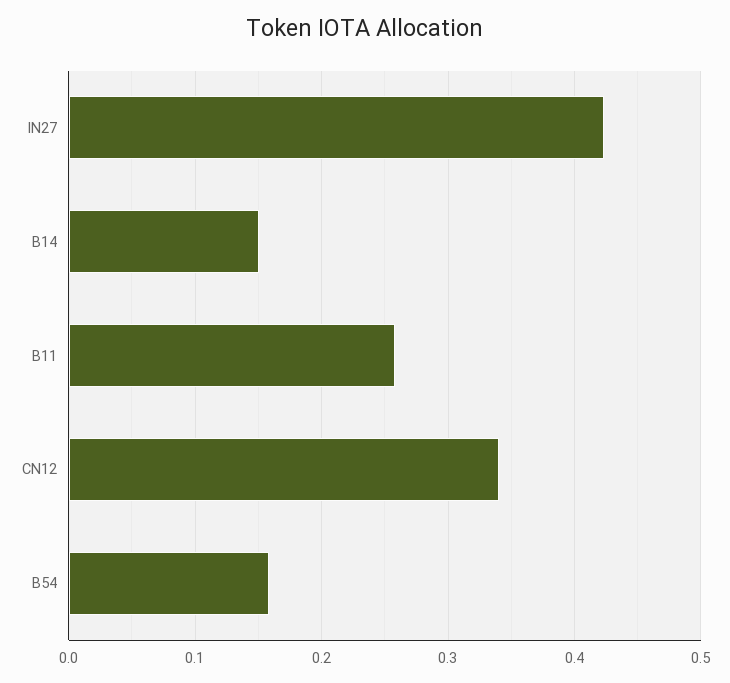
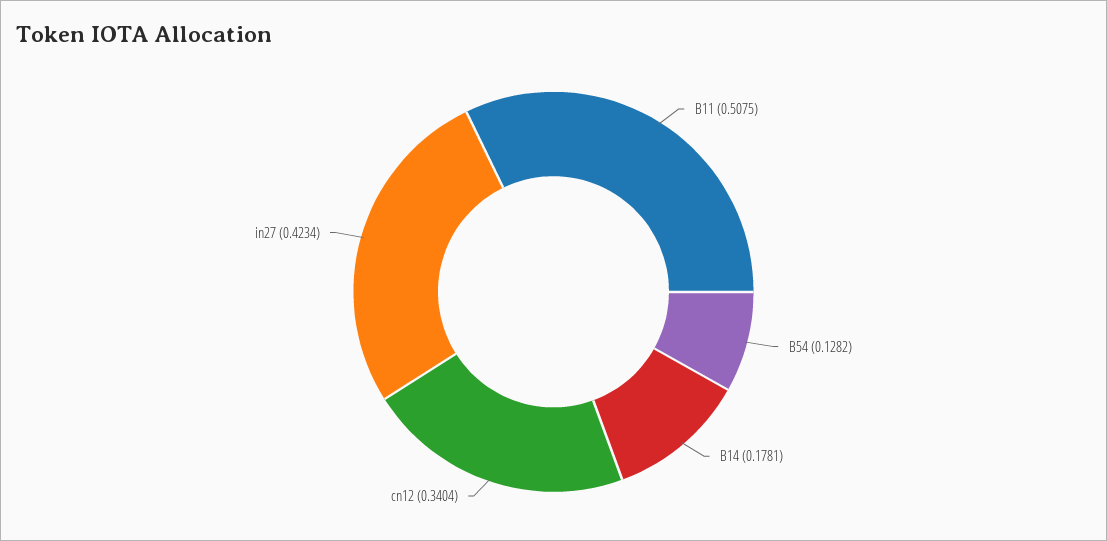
B14: 0.15 -> 0.1781
B11: 0.26 -> 0.5075
B54: 0.16 -> 0.1282

